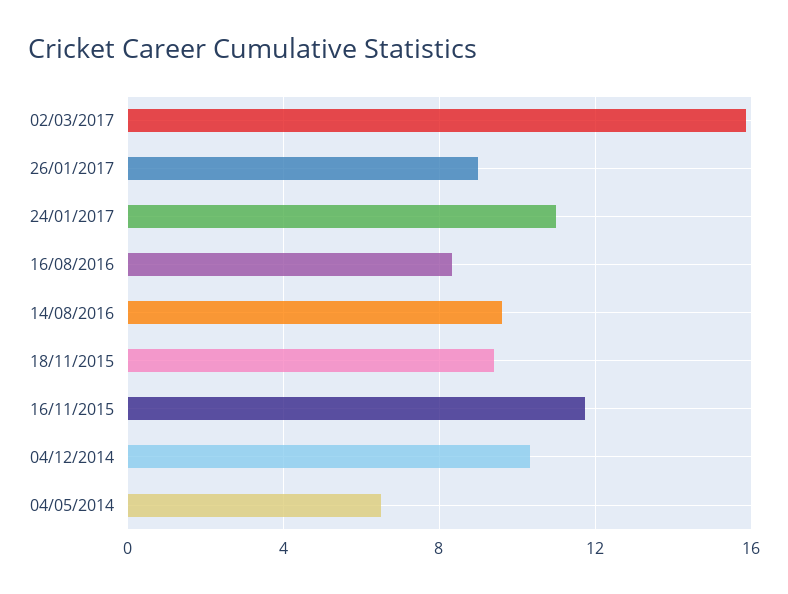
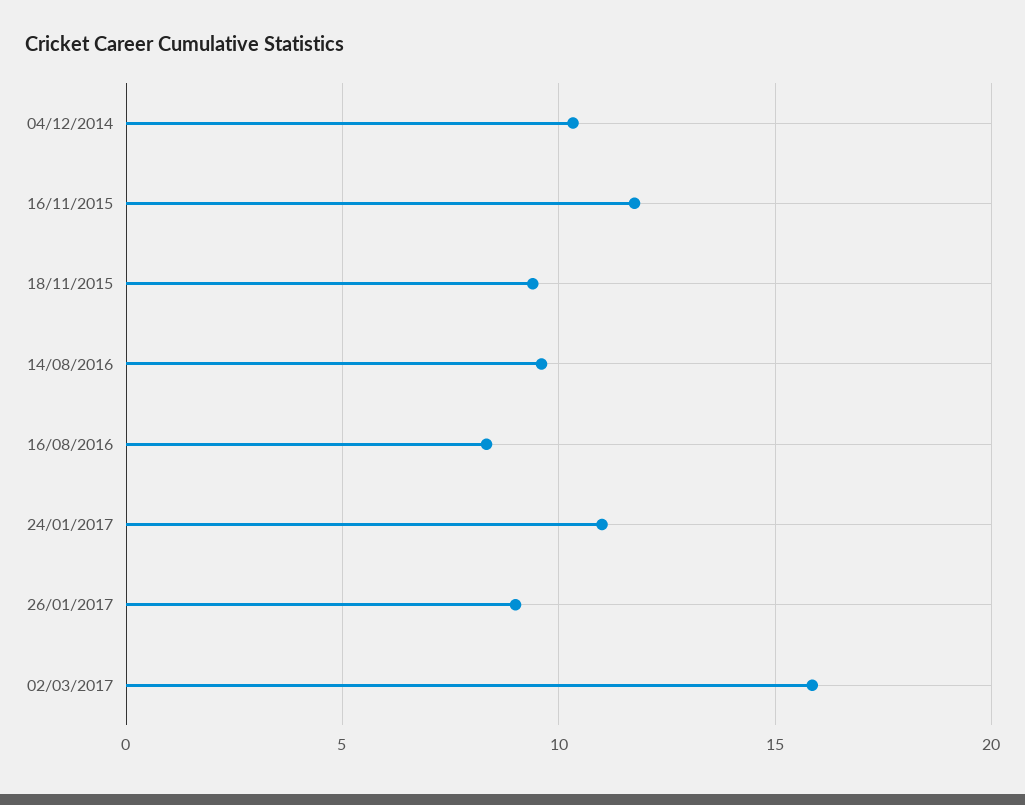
04/05/2014: 6.5 -> none

